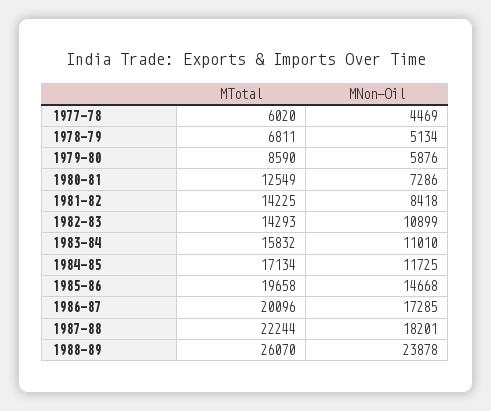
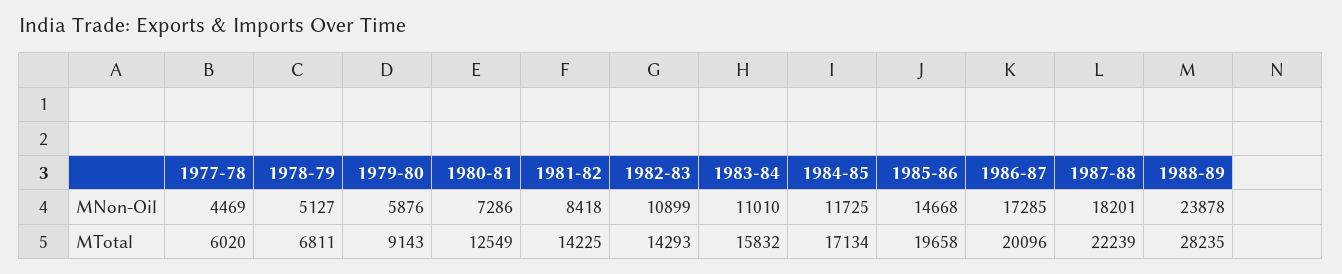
MNon-Oil, 1978-79: 5134 -> 5127
MTotal, 1979-80: 8590 -> 9143
MTotal, 1987-88: 22244 -> 22239
MTotal, 1988-89: 26070 -> 28235

